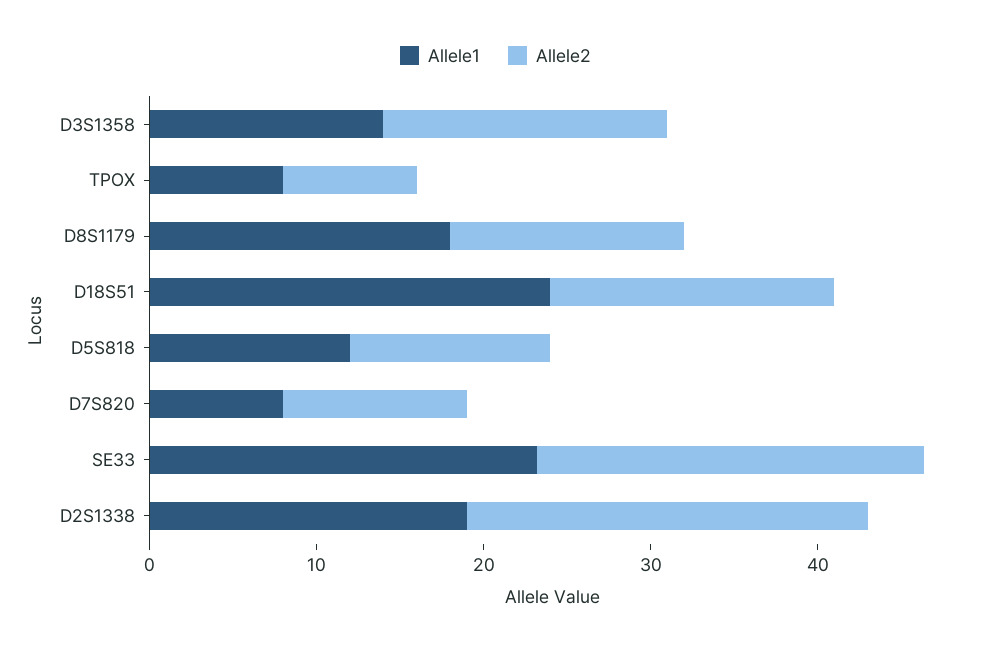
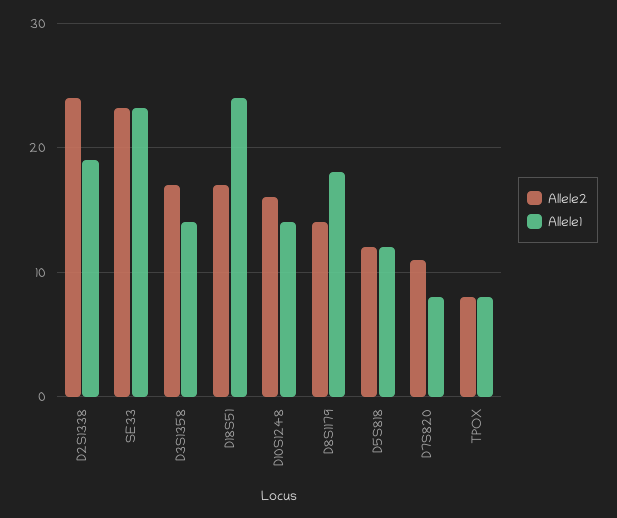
Allele2, D10S1248: none -> 16
Allele1, D10S1248: none -> 14

